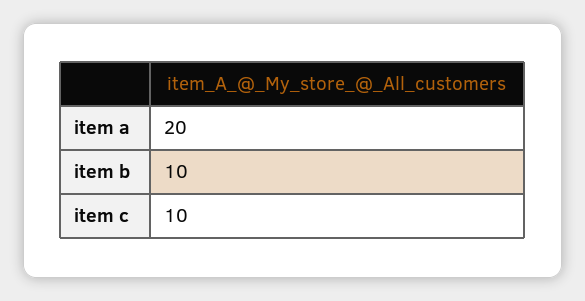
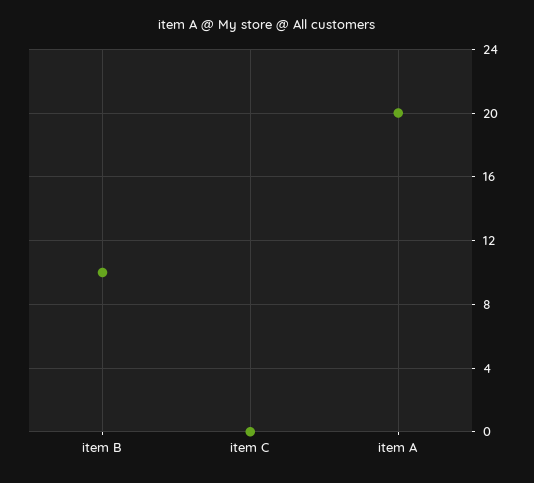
item c: 10 -> 0

